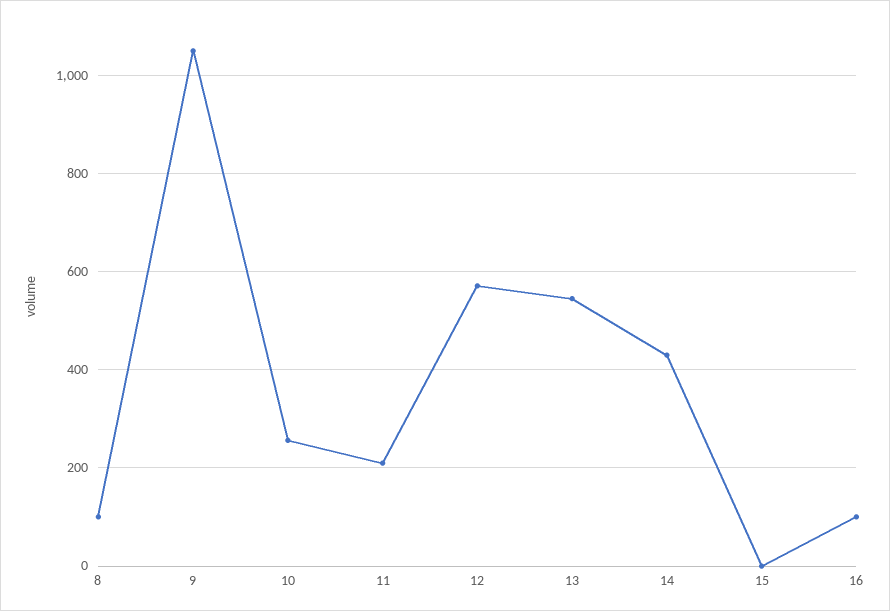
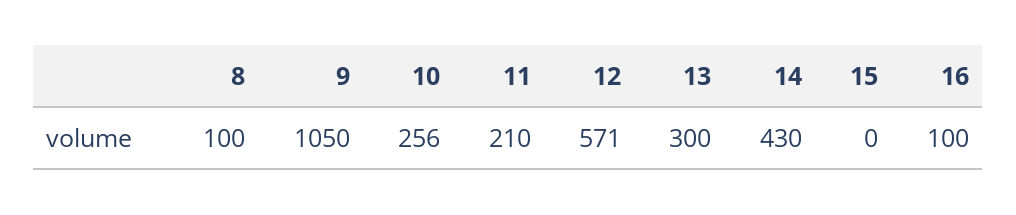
13: 540 -> 300

